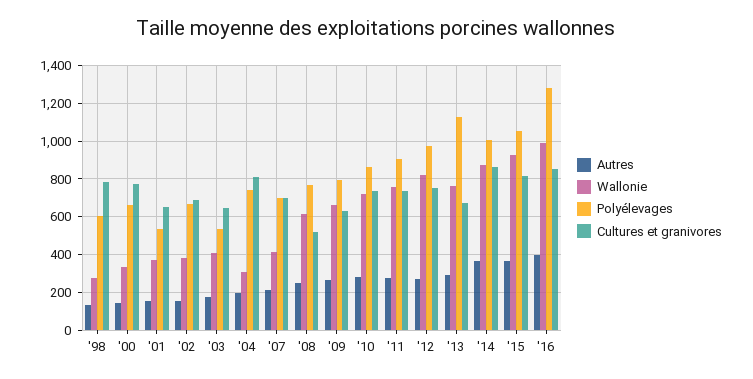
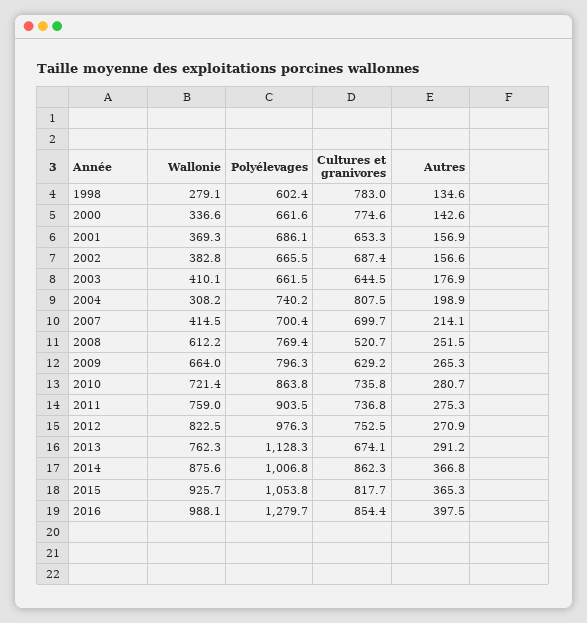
Polyélevages, '01: 550 -> 686.1
Polyélevages, '03: 550 -> 661.5

